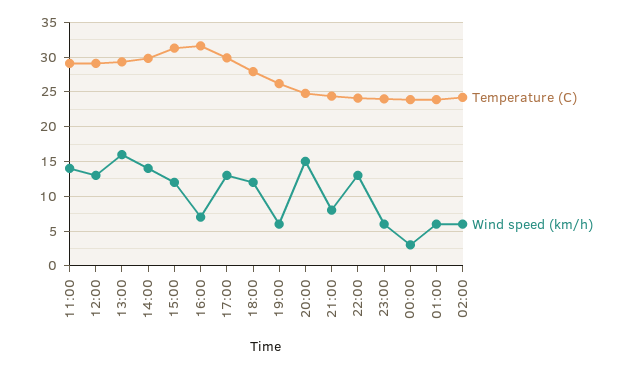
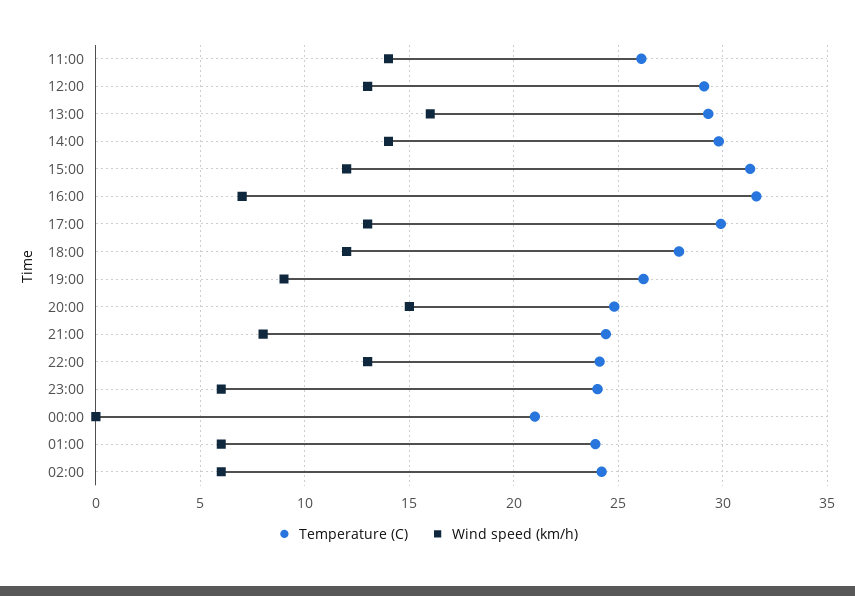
Temperature (C), 11:00: 29 -> 26
Wind speed (km/h), 19:00: 6 -> 9
Temperature (C), 00:00: 24 -> 21
Wind speed (km/h), 00:00: 3 -> 0

